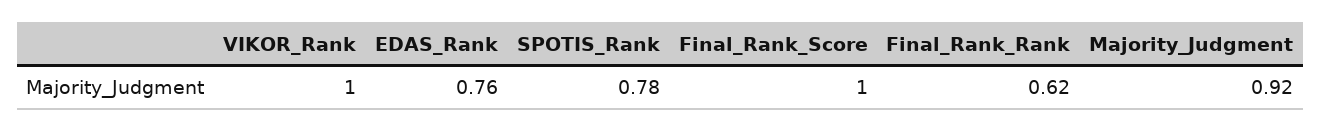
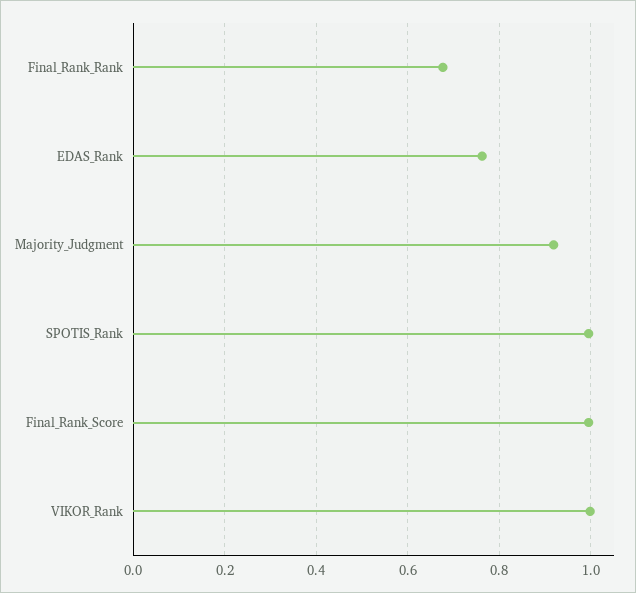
SPOTIS_Rank: 0.78 -> 1
Final_Rank_Rank: 0.62 -> 0.68

